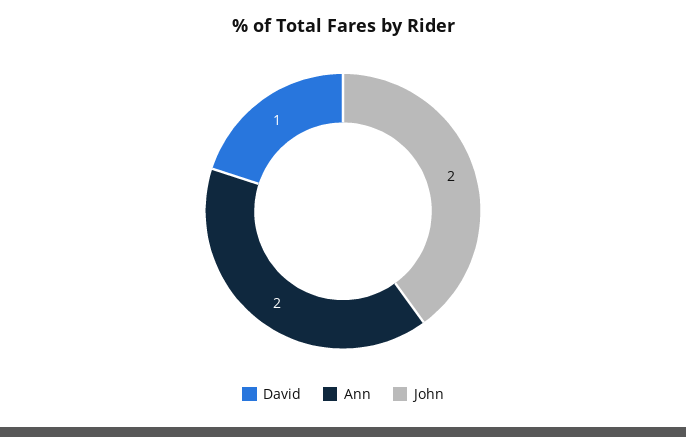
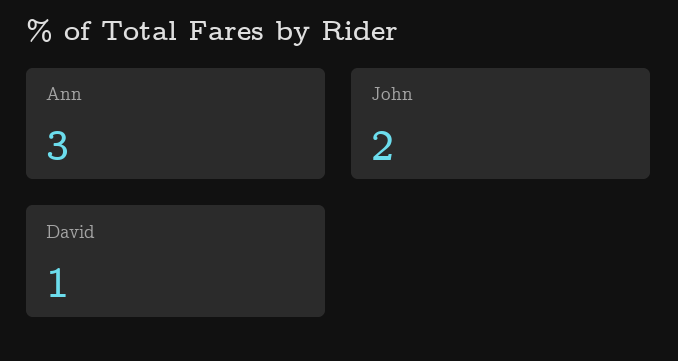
Ann: 2 -> 3

